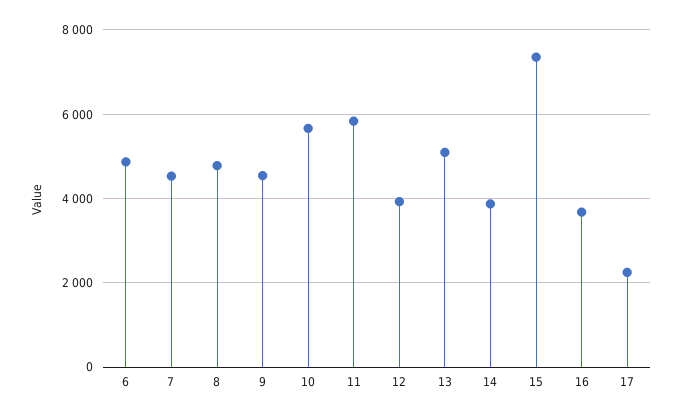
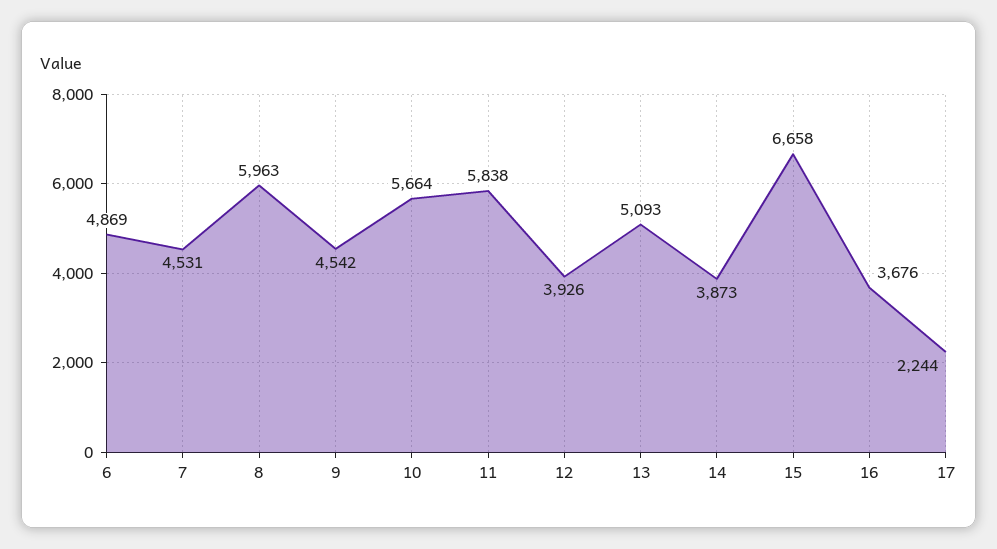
8: 4800 -> 5963
15: 7400 -> 6658

